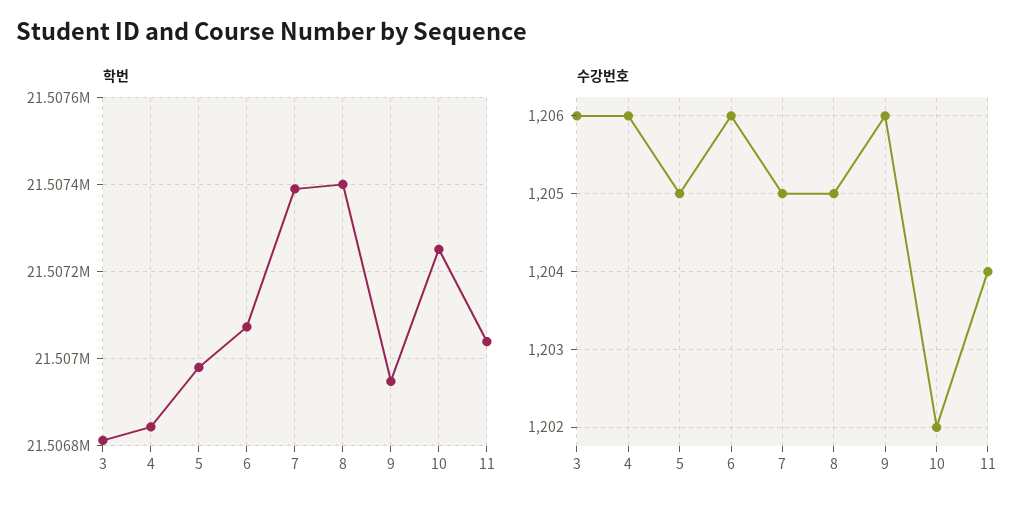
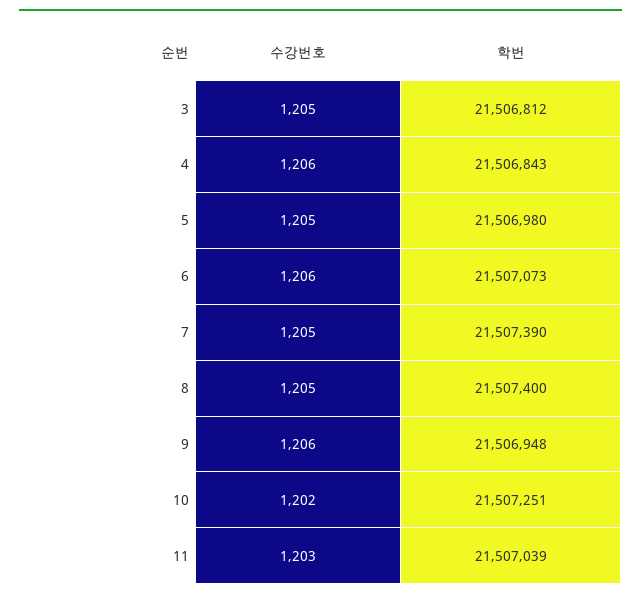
수강번호, 3: 1206 -> 1205
수강번호, 11: 1204 -> 1203

